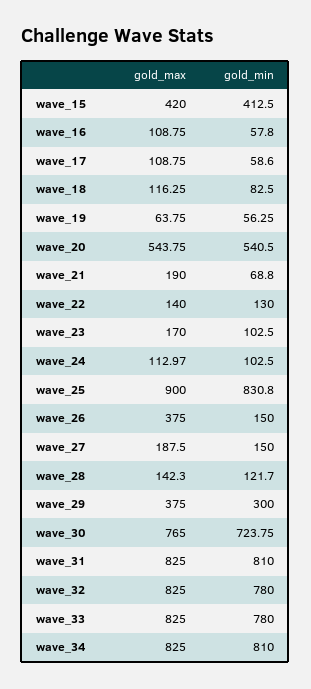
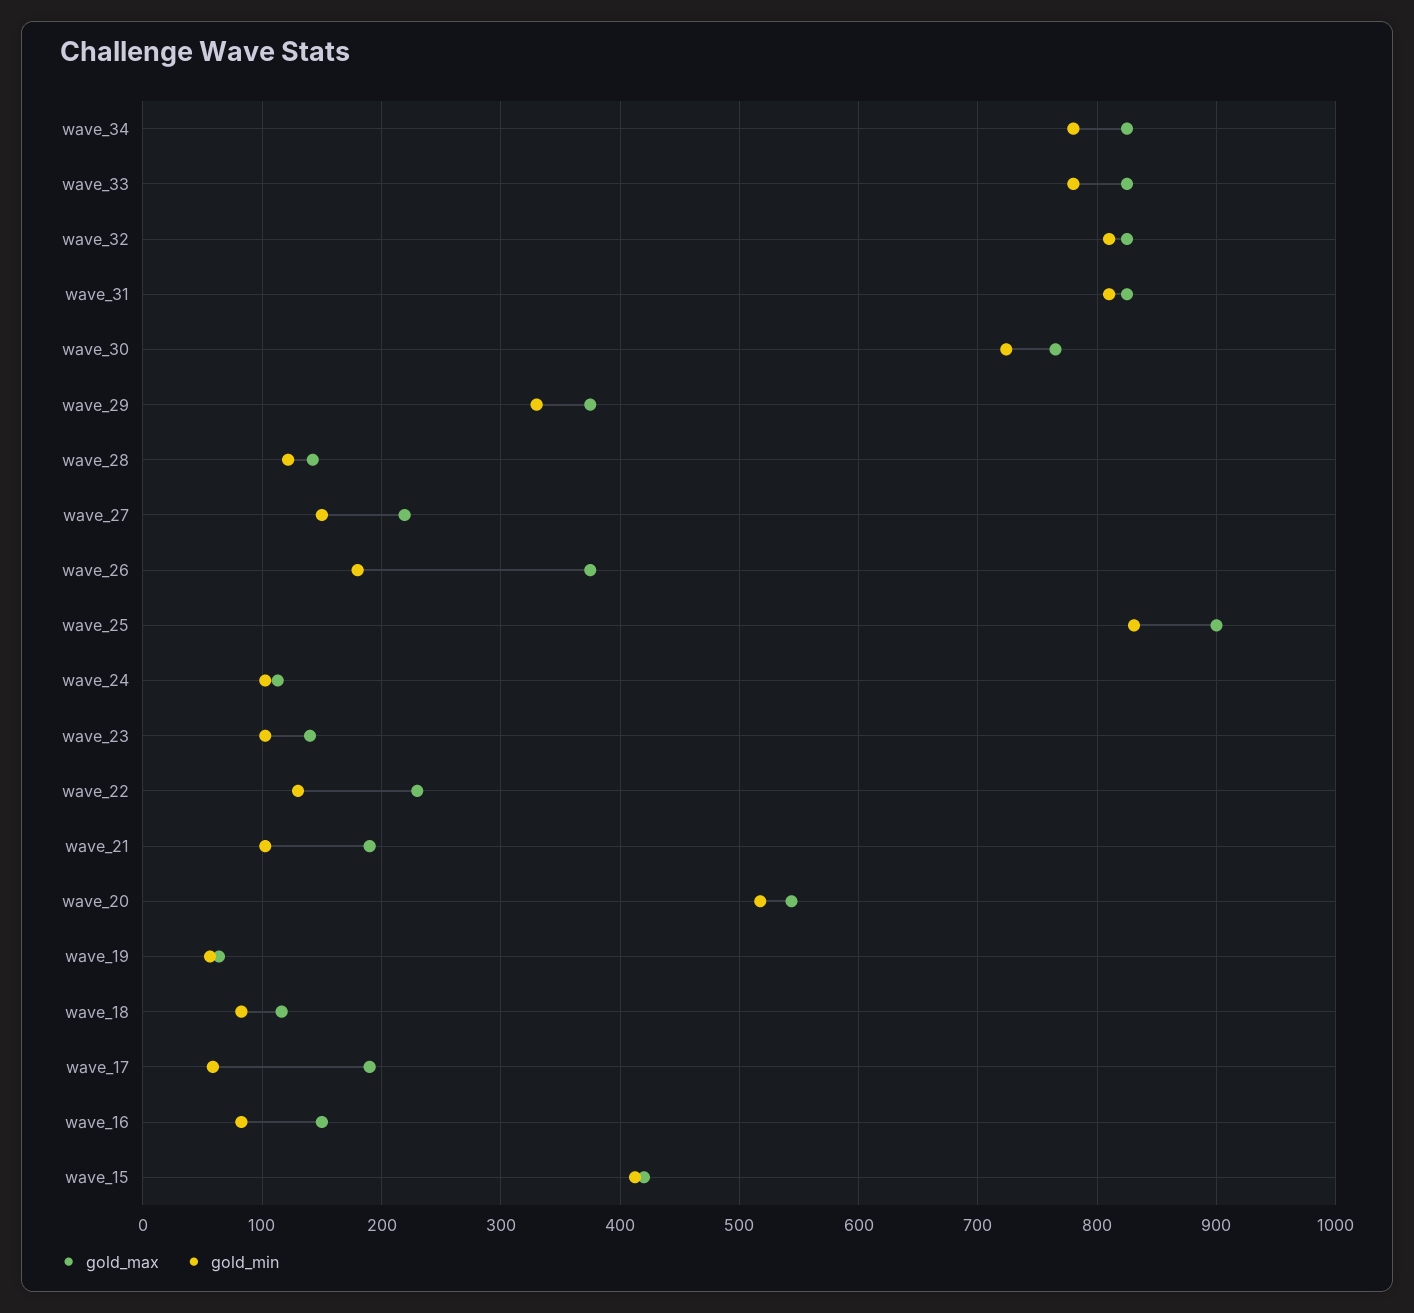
gold_max, wave_16: 108.75 -> 150
gold_min, wave_16: 57.8 -> 80
gold_max, wave_17: 108.75 -> 190
gold_min, wave_20: 540.5 -> 520
gold_min, wave_21: 68.8 -> 100
gold_max, wave_22: 140 -> 230
gold_max, wave_23: 170 -> 140
gold_min, wave_26: 150 -> 180
gold_max, wave_27: 187.5 -> 220
gold_min, wave_29: 300 -> 330
gold_min, wave_32: 780 -> 810
gold_min, wave_34: 810 -> 780

